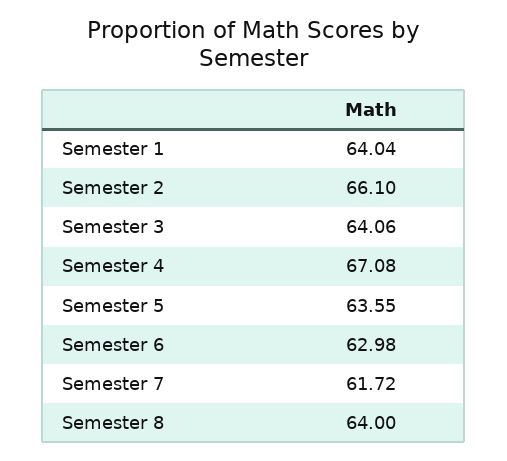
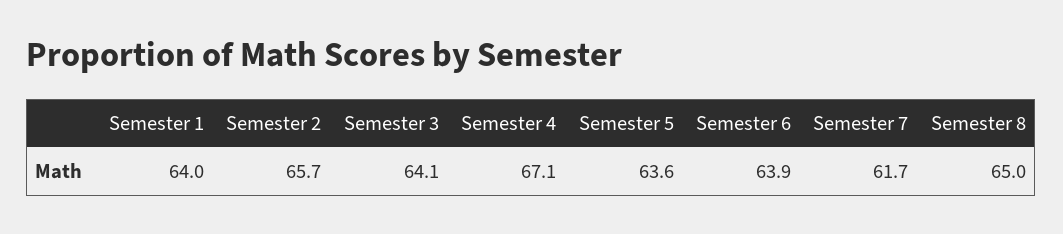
Semester 2: 66.1 -> 65.7
Semester 6: 62.98 -> 63.9
Semester 8: 64 -> 65

